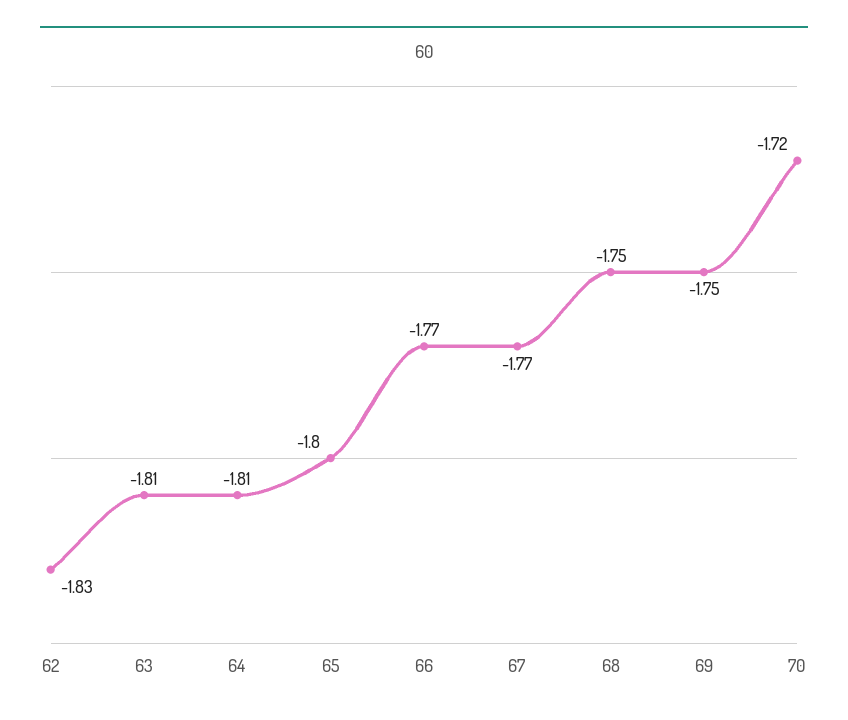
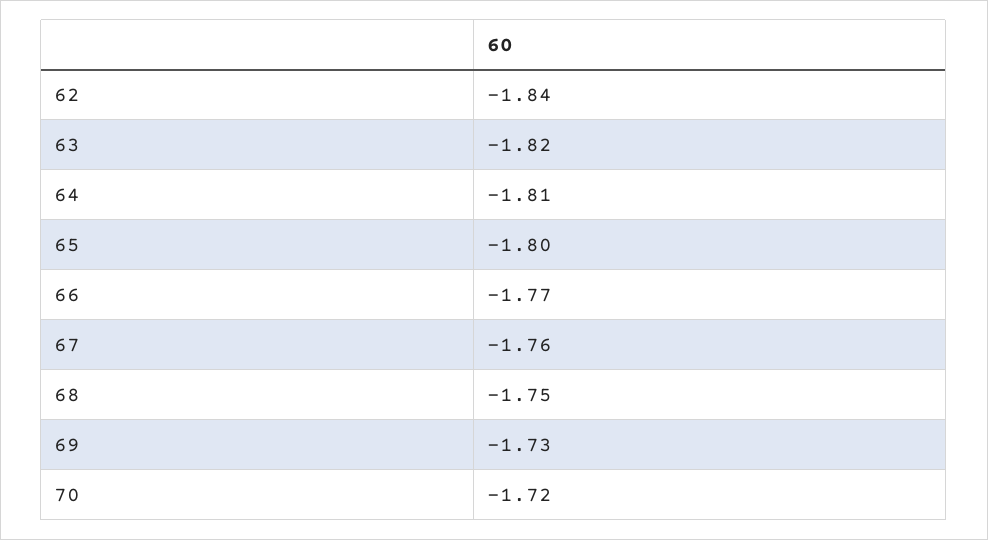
62: -1.83 -> -1.84
63: -1.81 -> -1.82
67: -1.77 -> -1.76
69: -1.75 -> -1.73

